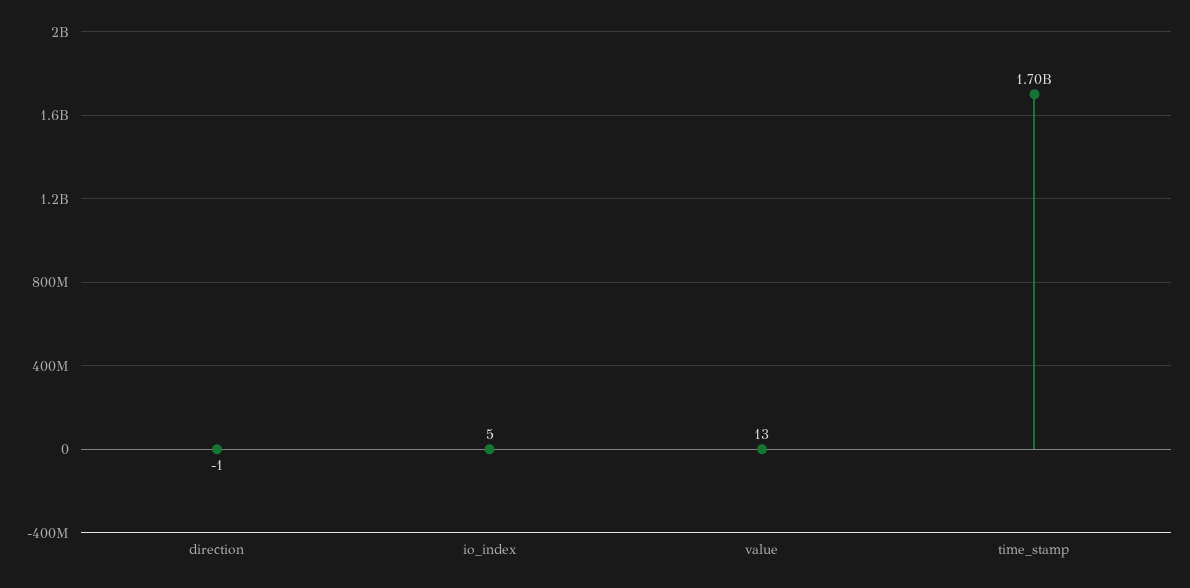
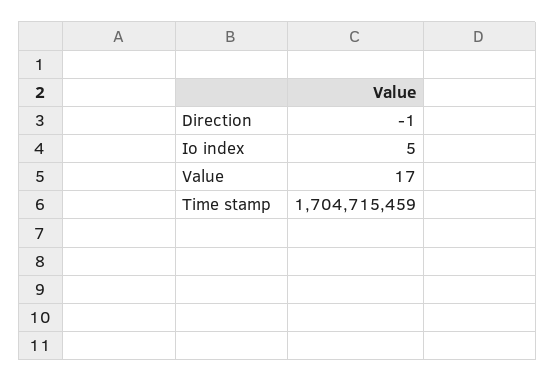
value: 13 -> 17

